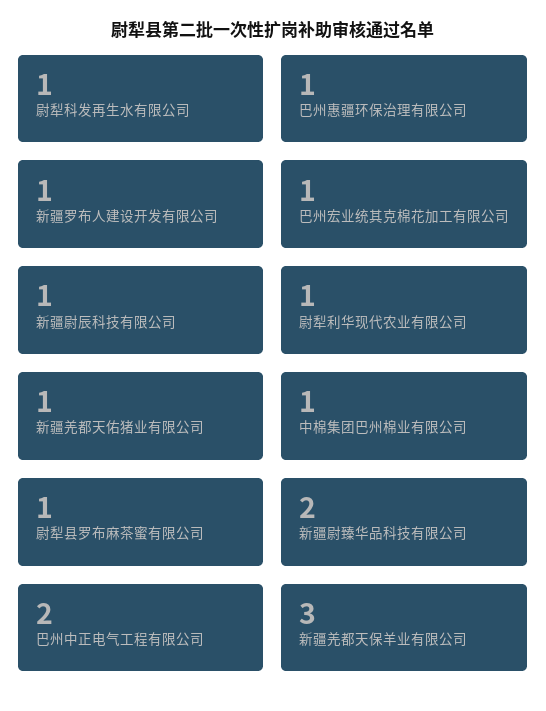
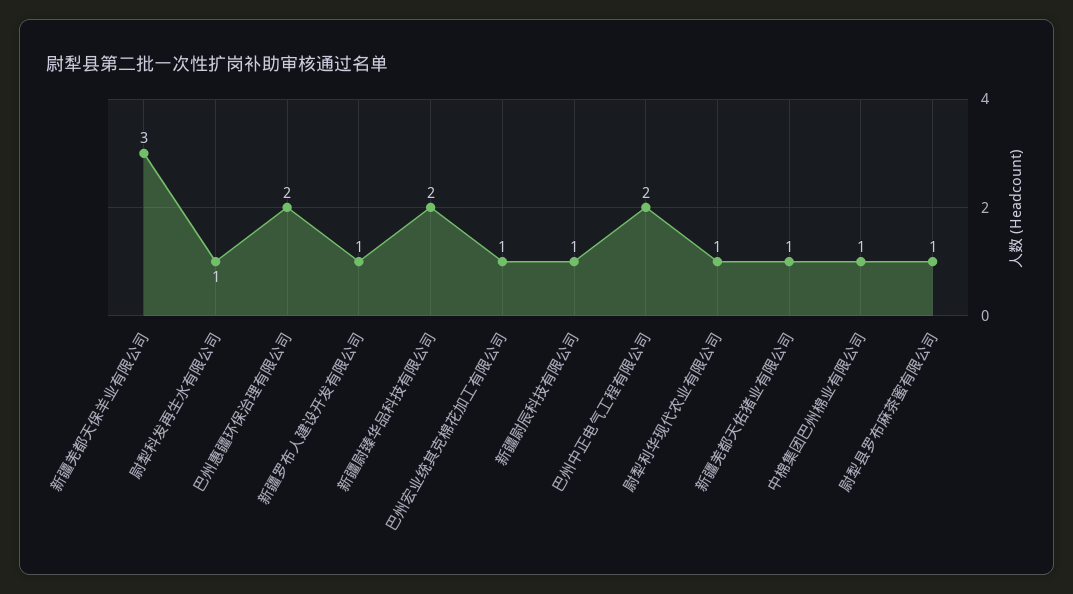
巴州惠疆环保治理有限公司: 1 -> 2

